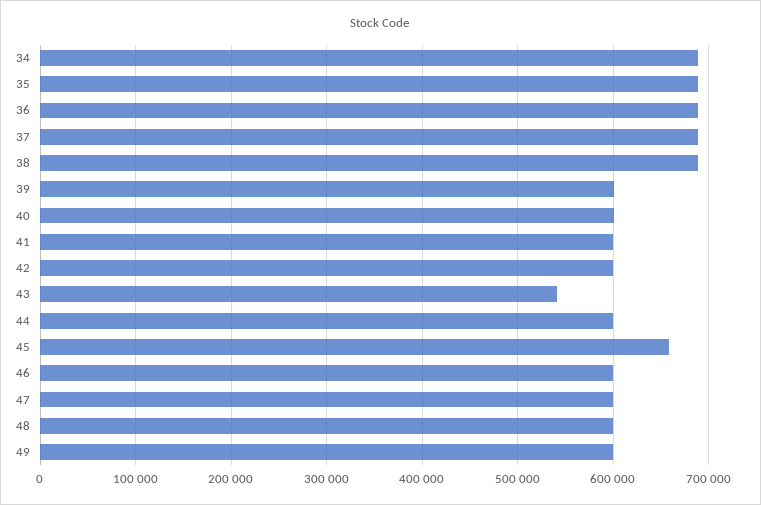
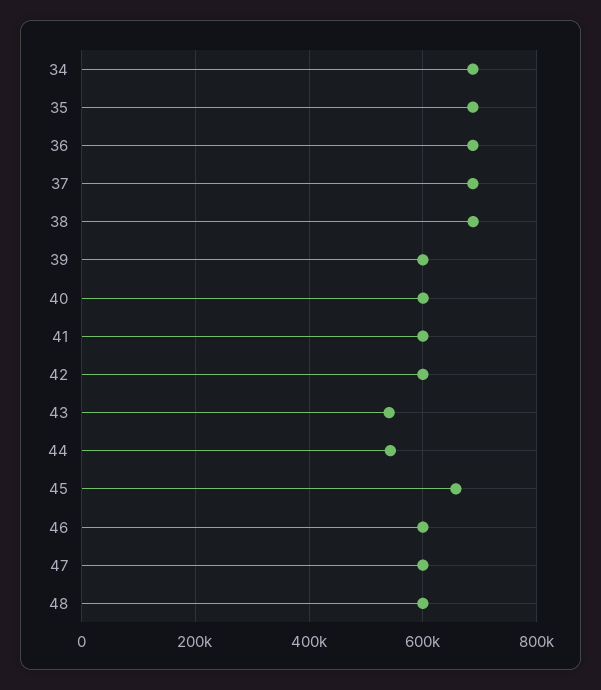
44: 600000 -> 540000
49: 600000 -> none

